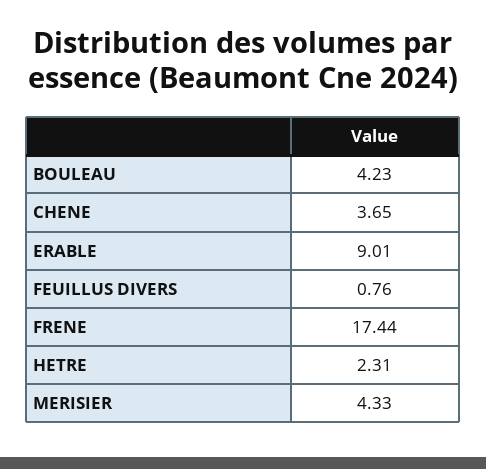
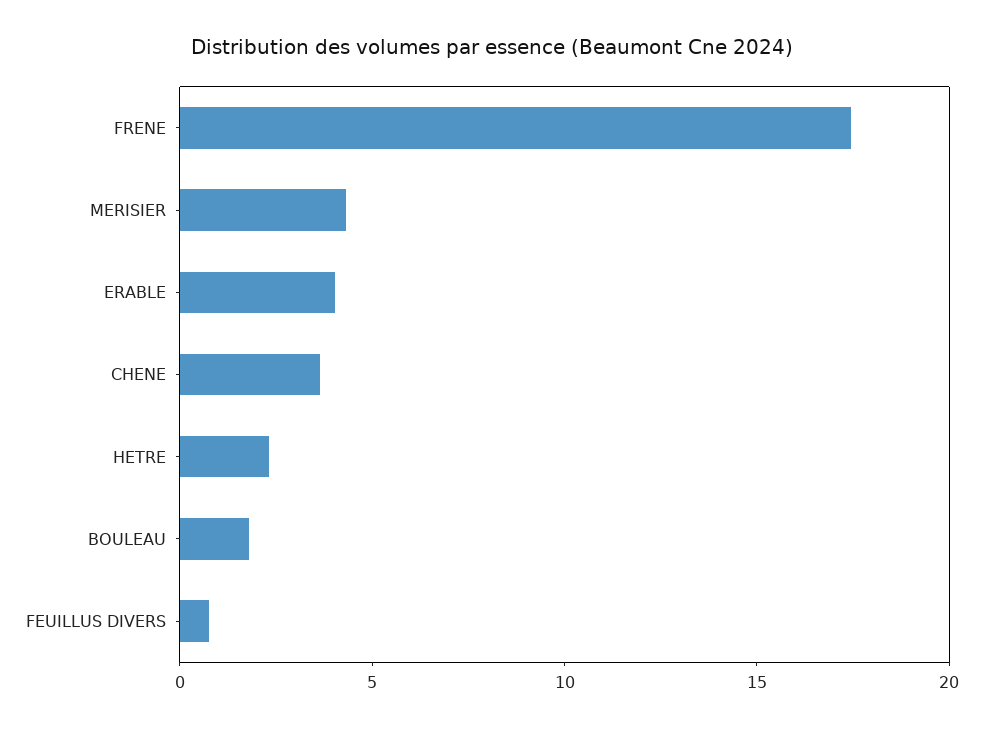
BOULEAU: 4.23 -> 2
ERABLE: 9.01 -> 4

